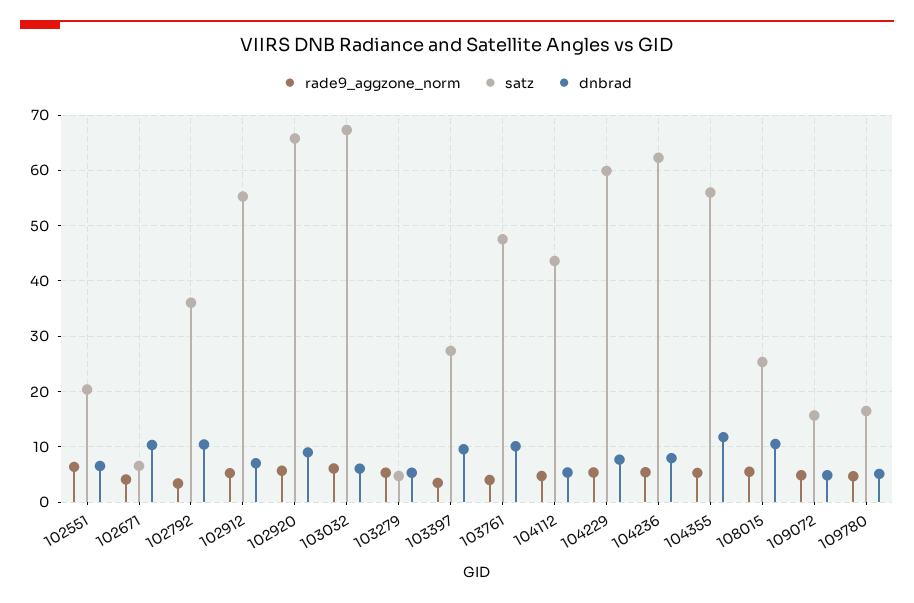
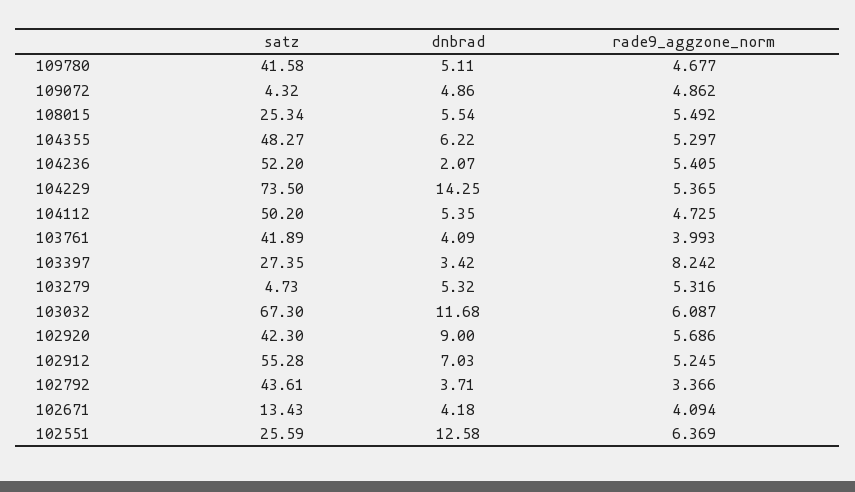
satz, 102551: 20 -> 25.59
dnbrad, 102551: 6 -> 12.58
satz, 102671: 6 -> 13.43
dnbrad, 102671: 10 -> 4.18
satz, 102792: 36 -> 43.61
dnbrad, 102792: 10 -> 3.71
satz, 102920: 66 -> 42.3
dnbrad, 103032: 6 -> 11.68
rade9_aggzone_norm, 103397: 4 -> 8.242
dnbrad, 103397: 10 -> 3.42
satz, 103761: 48 -> 41.89
dnbrad, 103761: 10 -> 4.09
satz, 104112: 44 -> 50.2
satz, 104229: 60 -> 73.5
dnbrad, 104229: 8 -> 14.25
satz, 104236: 62 -> 52.2
dnbrad, 104236: 8 -> 2.07
satz, 104355: 56 -> 48.27
dnbrad, 104355: 12 -> 6.22
dnbrad, 108015: 10 -> 5.54
satz, 109072: 16 -> 4.32
satz, 109780: 16 -> 41.58

